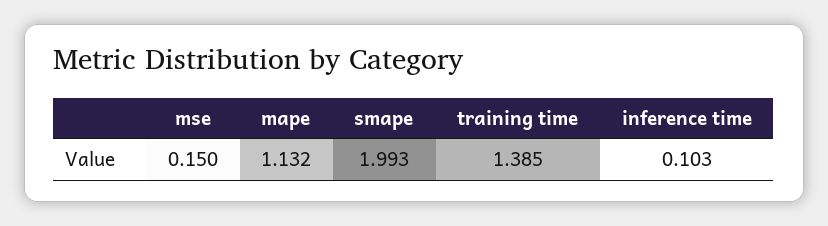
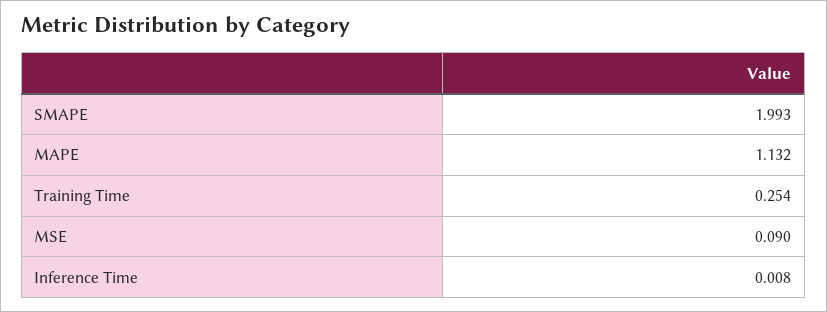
mse: 0.15 -> 0.09
training time: 1.385 -> 0.254
inference time: 0.103 -> 0.008

